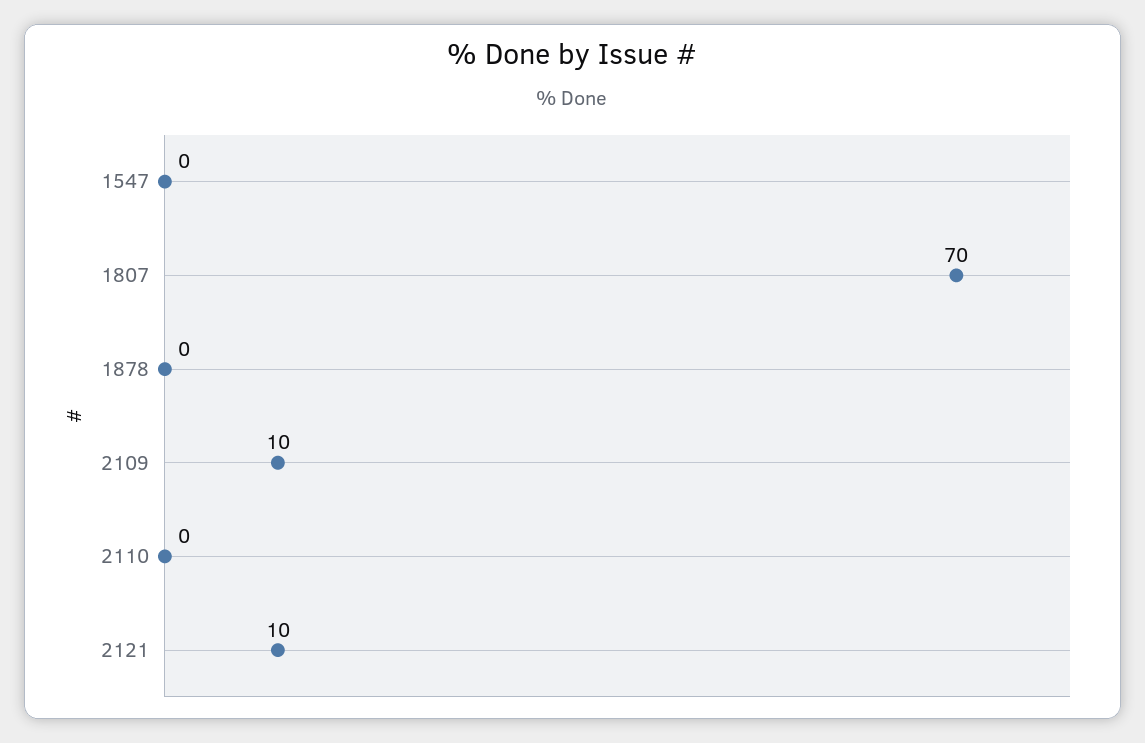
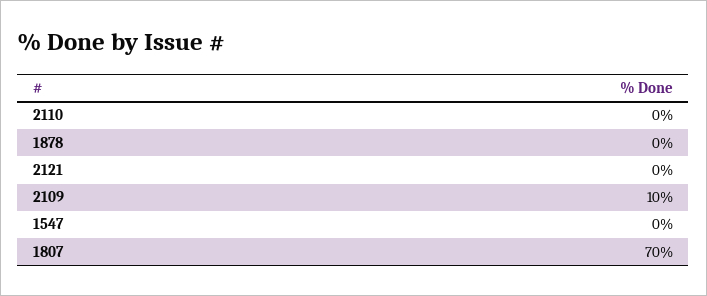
2121: 10 -> 0

